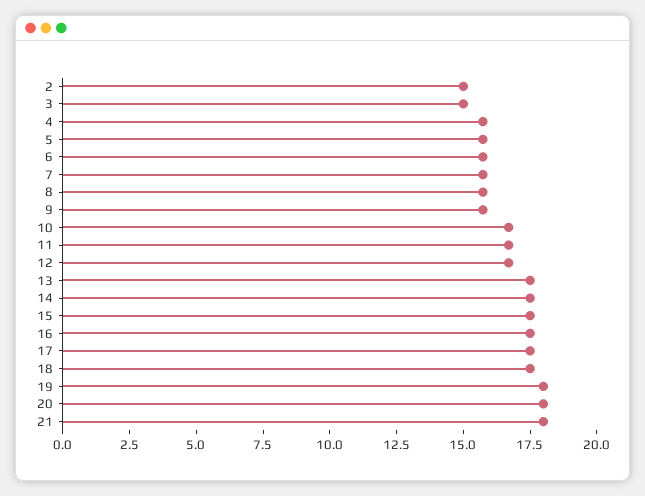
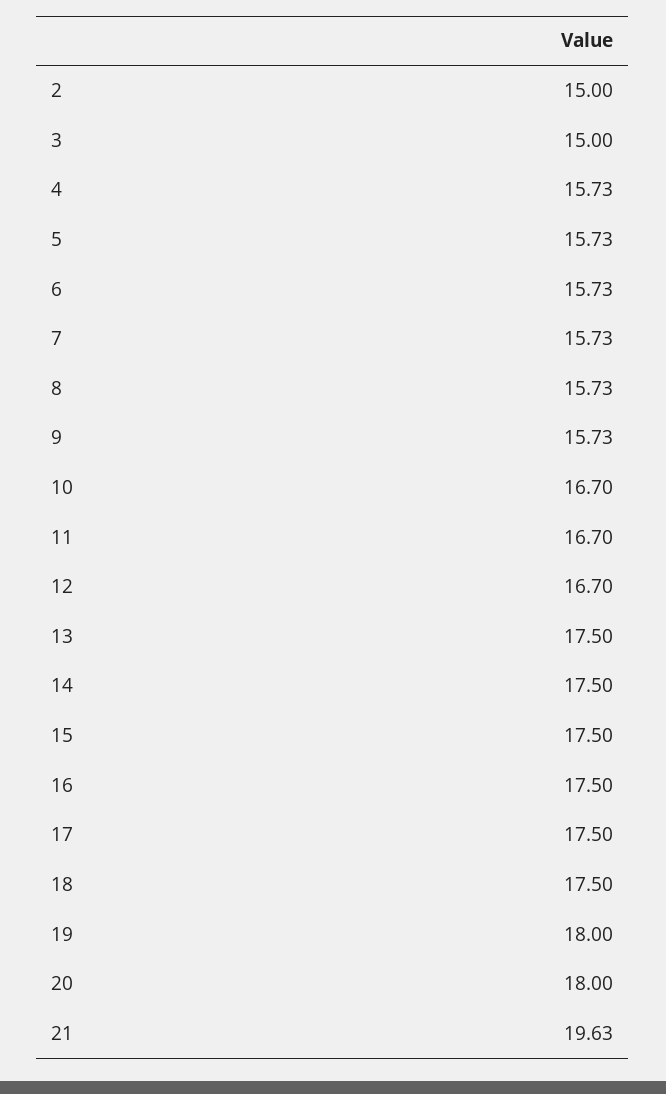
21: 18 -> 19.63

